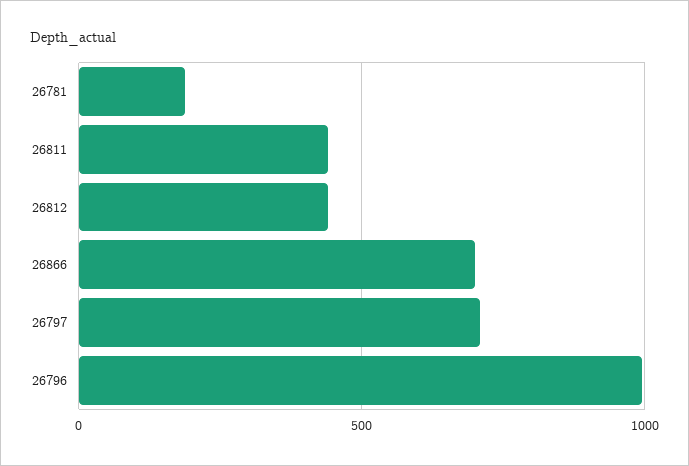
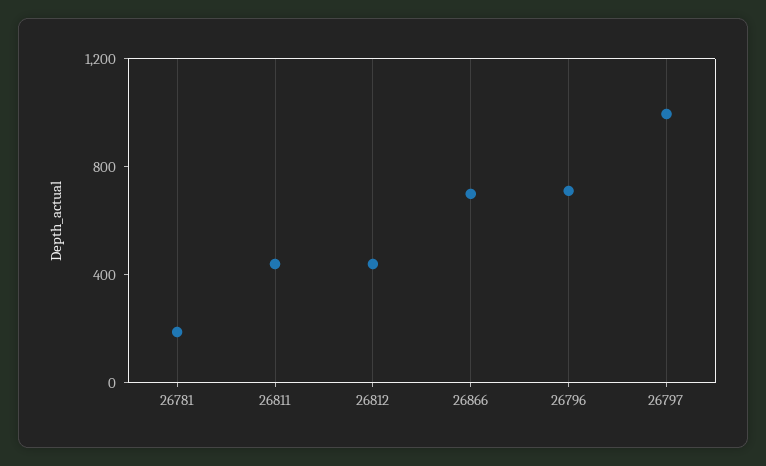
26797: 700 -> 1000
26796: 1000 -> 700

